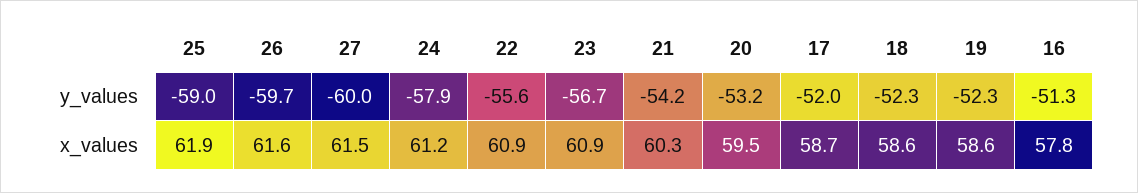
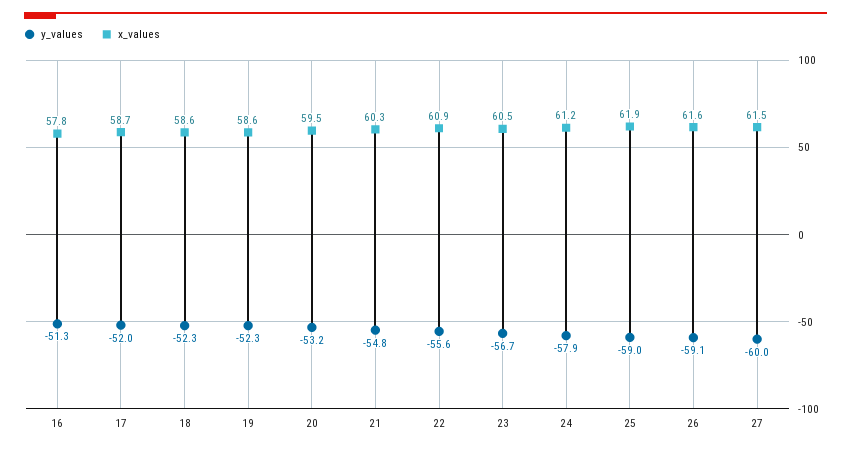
y_values, 26: -59.7 -> -59.1
y_values, 21: -54.2 -> -54.8
x_values, 23: 60.9 -> 60.5

